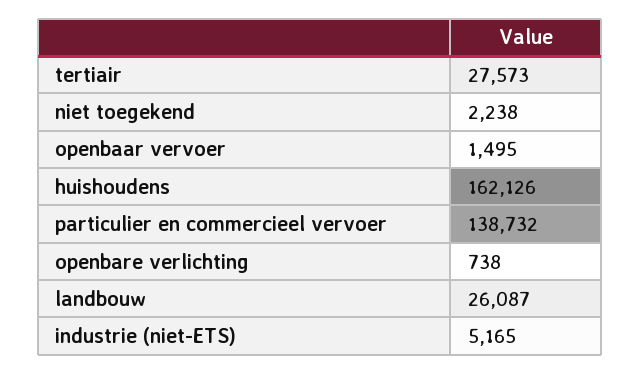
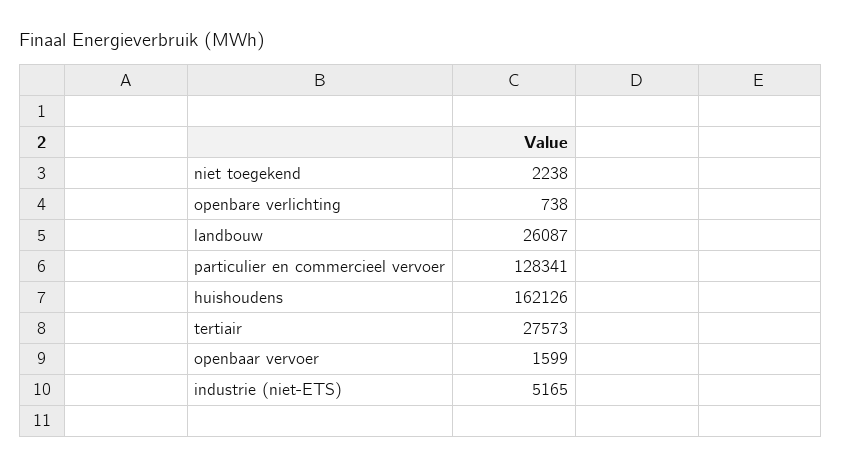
openbaar vervoer: 1495 -> 1599
particulier en commercieel vervoer: 138732 -> 128341

